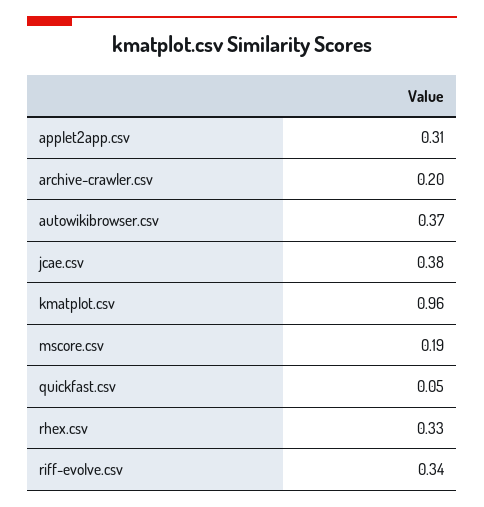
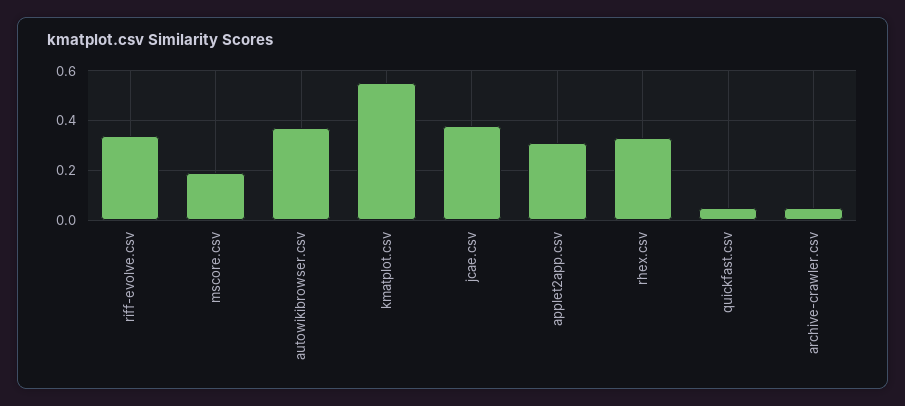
archive-crawler.csv: 0.2 -> 0.05
kmatplot.csv: 0.96 -> 0.55

